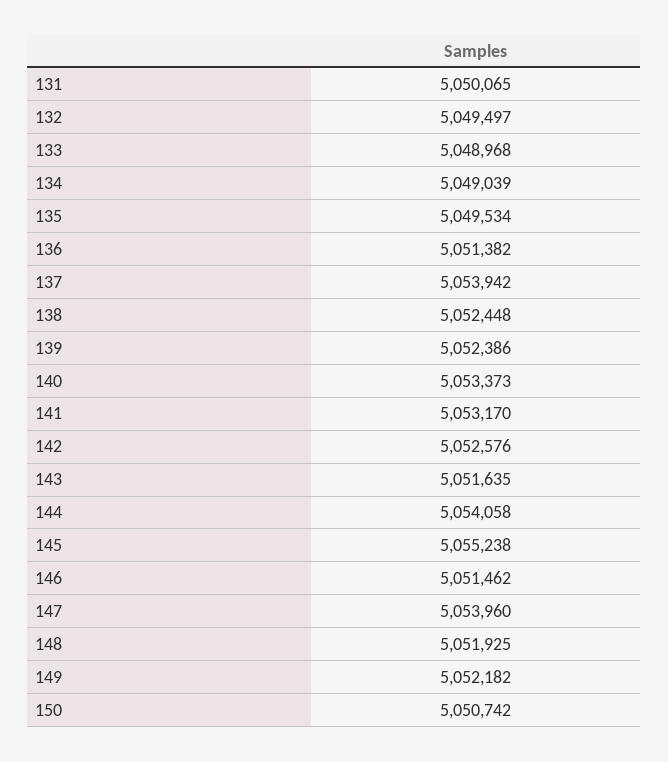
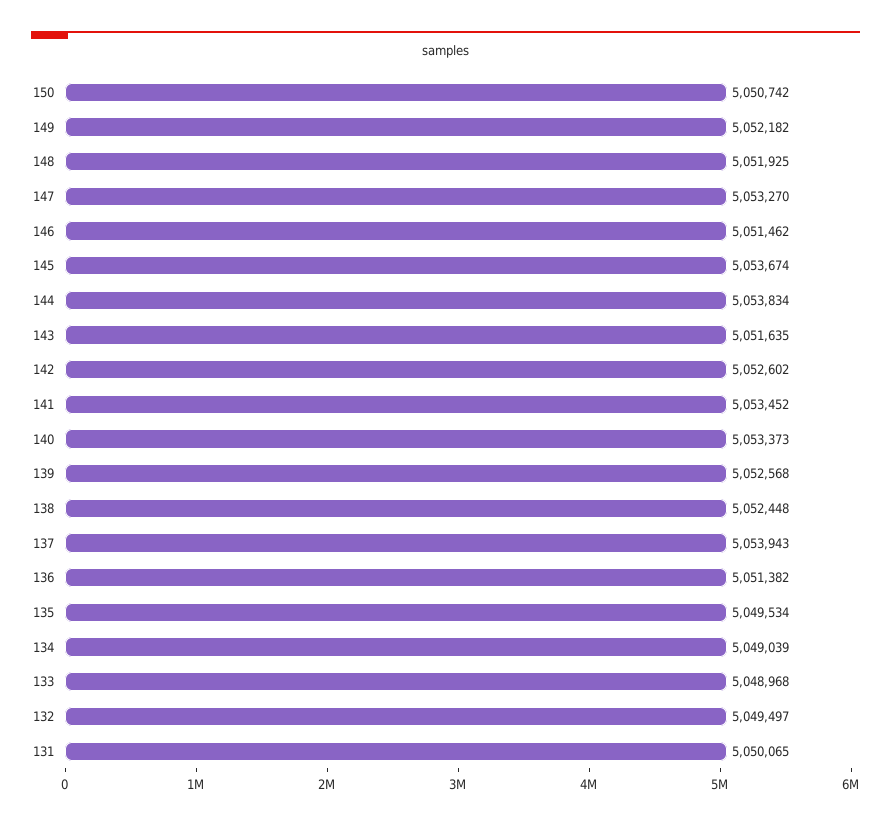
137: 5053942 -> 5053943
139: 5052386 -> 5052568
141: 5053170 -> 5053452
142: 5052576 -> 5052602
144: 5054058 -> 5053834
145: 5055238 -> 5053674
147: 5053960 -> 5053270

